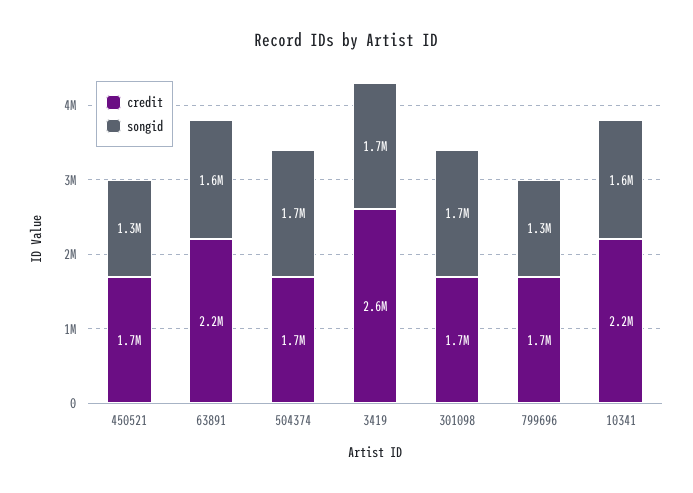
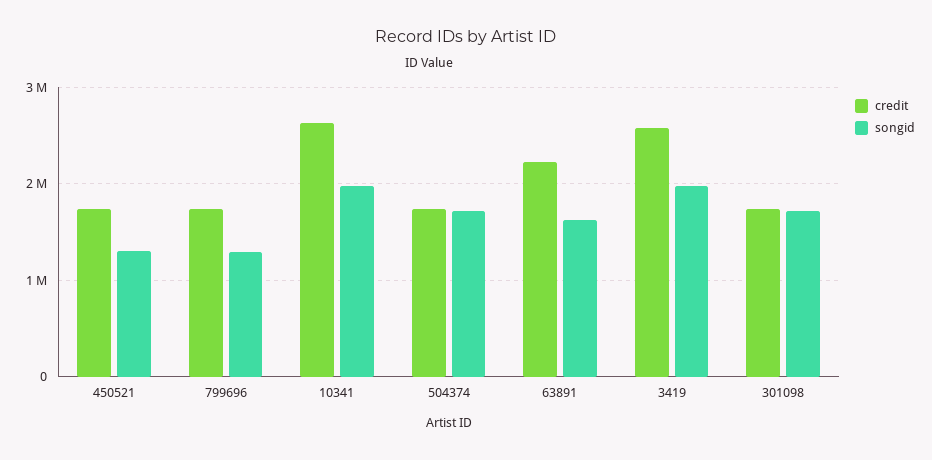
songid, 3419: 1700000 -> 2000000
credit, 10341: 2200000 -> 2600000
songid, 10341: 1600000 -> 2000000

